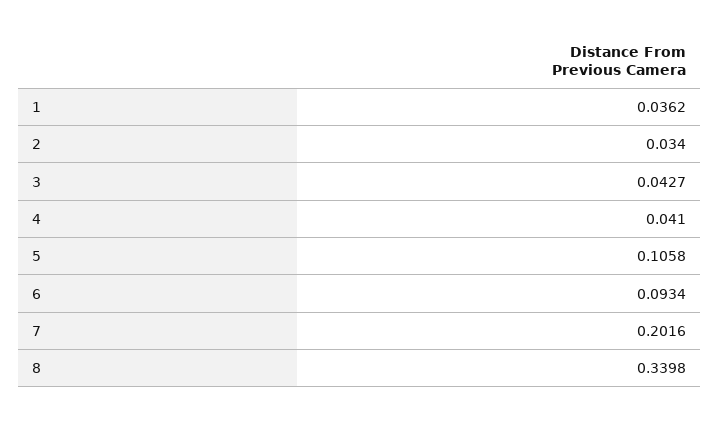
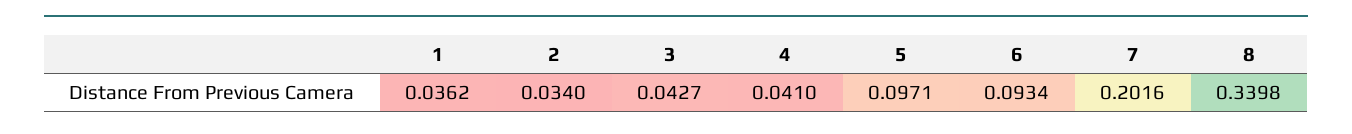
5: 0.1058 -> 0.0971

